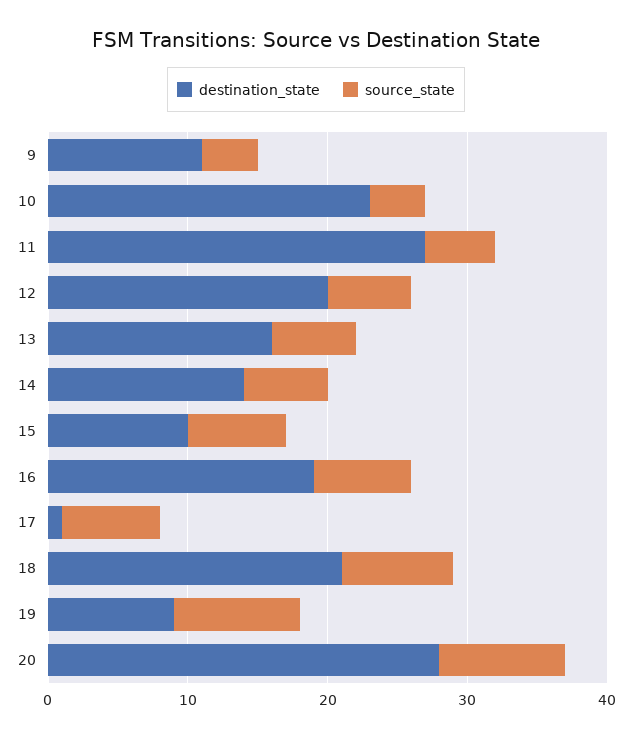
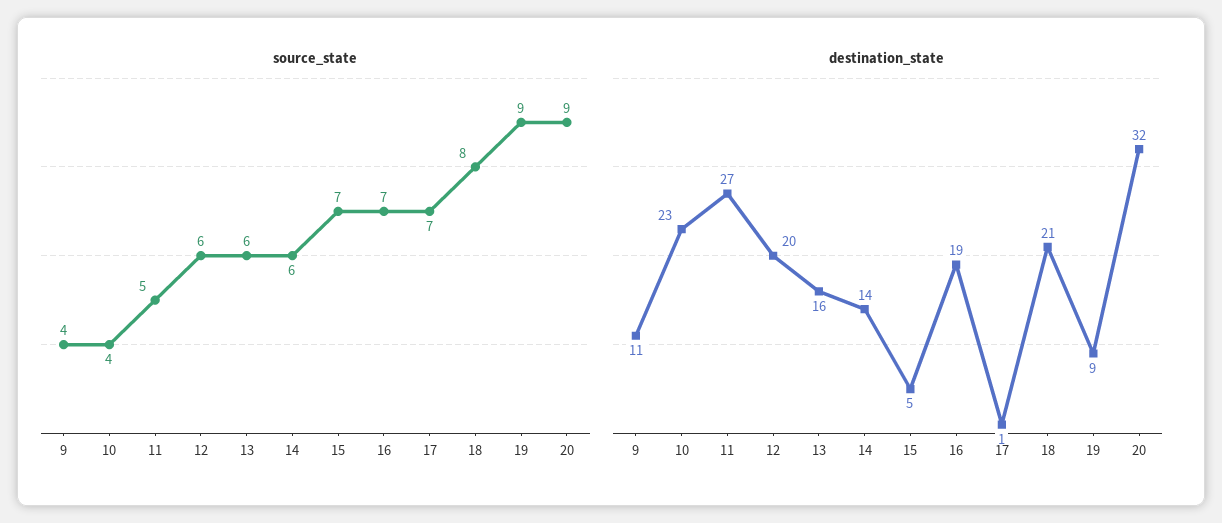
destination_state, 15: 10 -> 5
destination_state, 20: 28 -> 32

